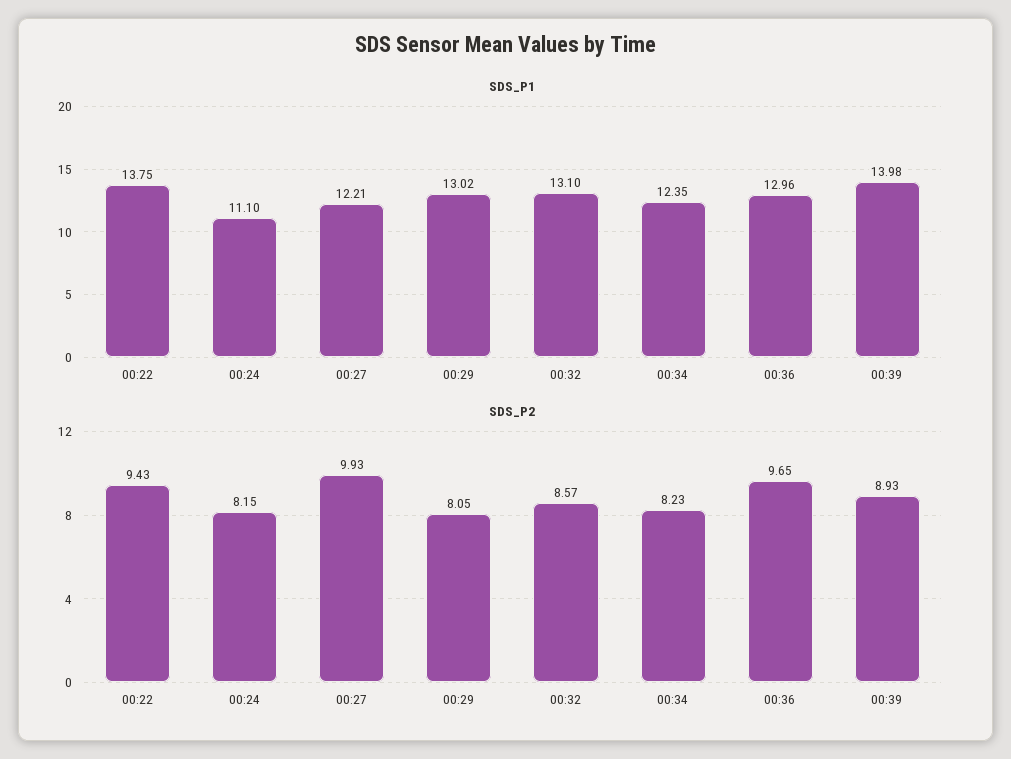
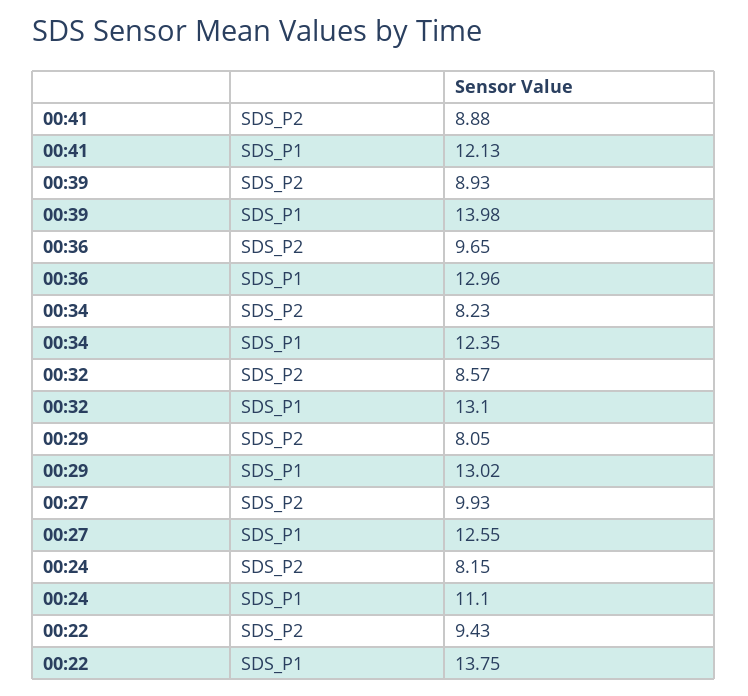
SDS_P1, 00:27: 12.21 -> 12.55
SDS_P2, 00:41: none -> 8.88
SDS_P1, 00:41: none -> 12.13

